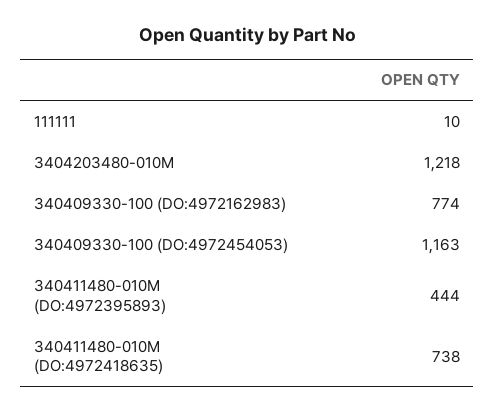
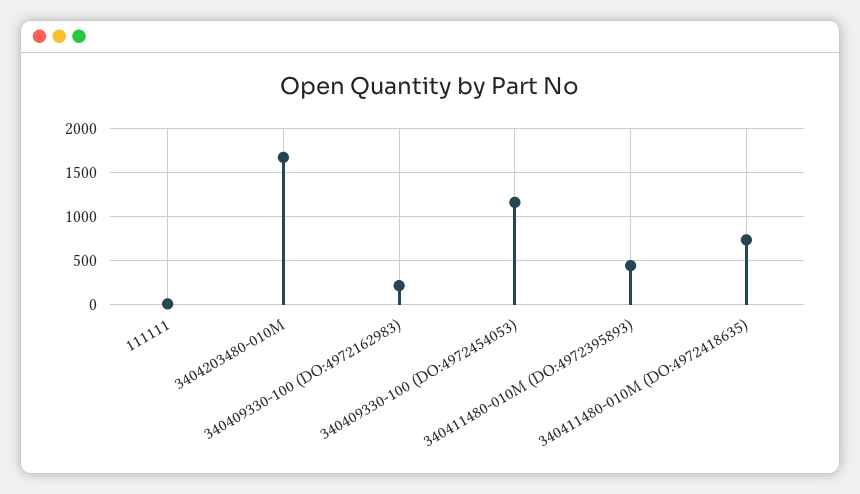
3404203480-010M: 1218 -> 1700
340409330-100 (DO:4972162983): 774 -> 200

